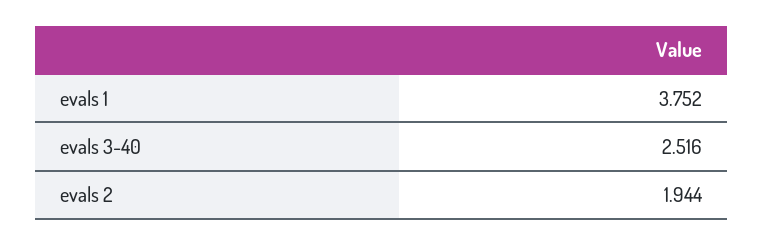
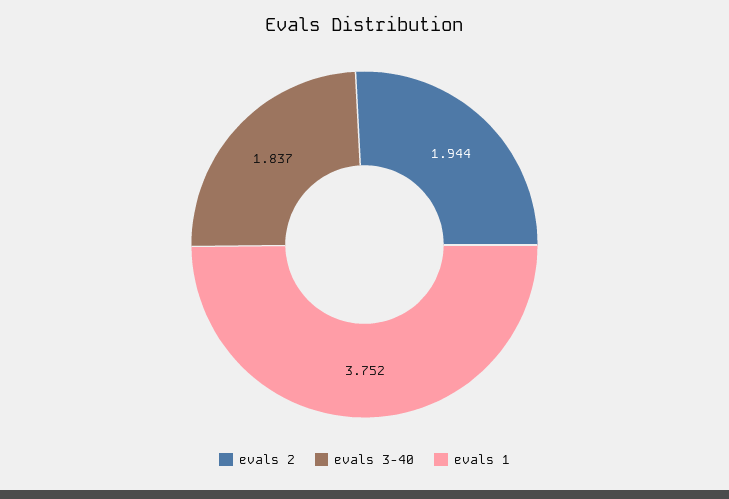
evals 3-40: 2.516 -> 1.837

